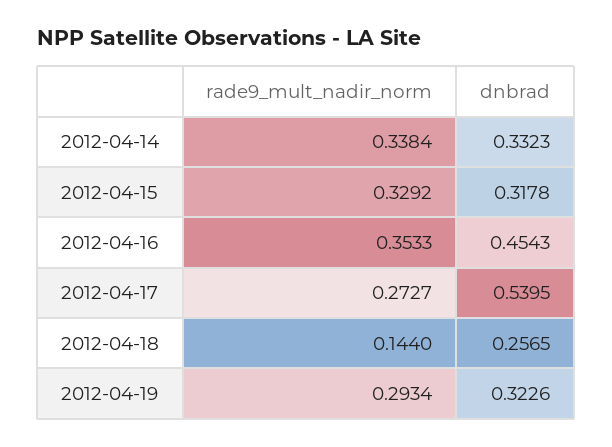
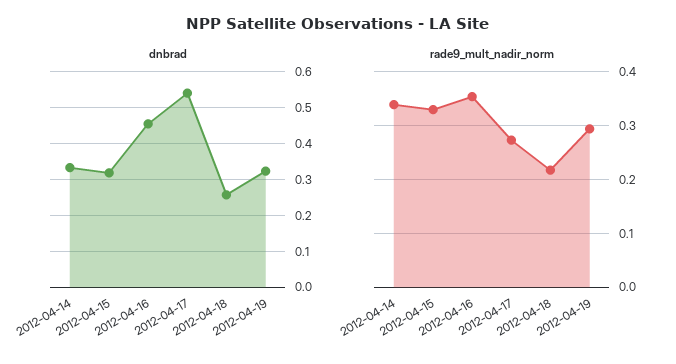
rade9_mult_nadir_norm, 2012-04-18: 0.144 -> 0.22

